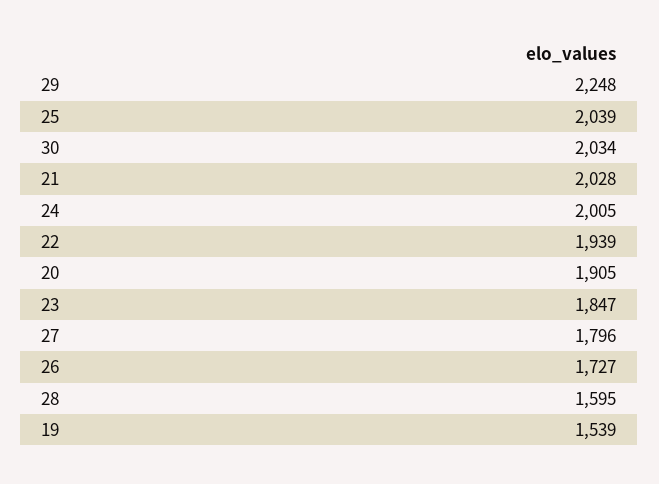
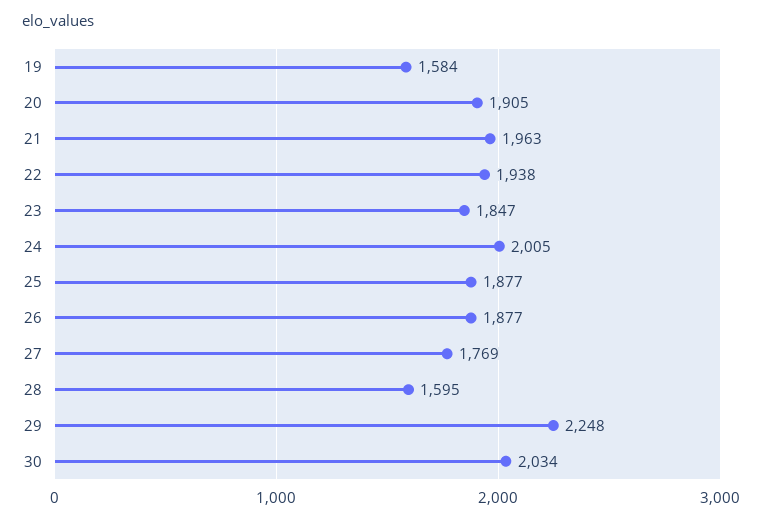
25: 2039 -> 1877
21: 2028 -> 1963
22: 1939 -> 1938
27: 1796 -> 1769
26: 1727 -> 1877
19: 1539 -> 1584

